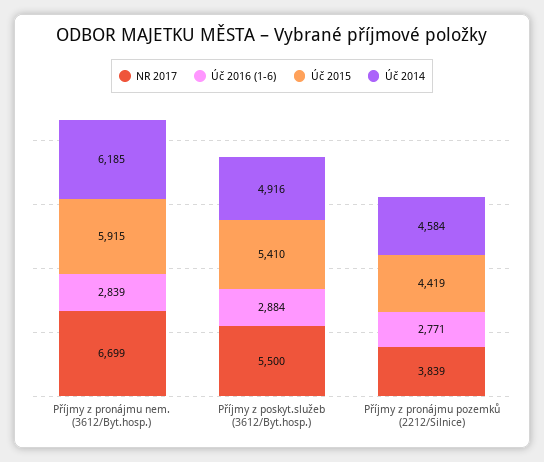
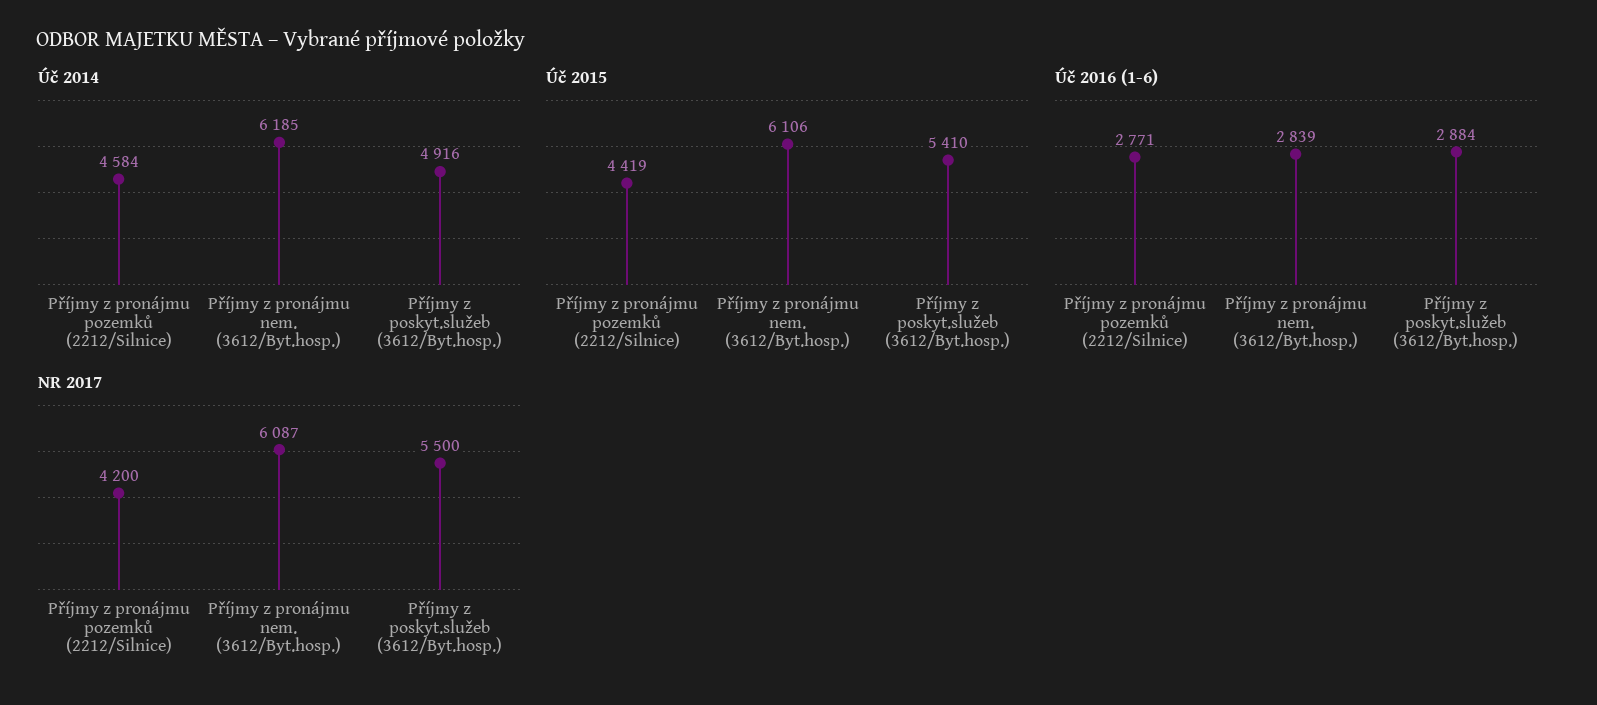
NR 2017, Příjmy z pronájmu nem. (3612/Byt.hosp.): 6699 -> 6087
Úč 2015, Příjmy z pronájmu nem. (3612/Byt.hosp.): 5915 -> 6106
NR 2017, Příjmy z pronájmu pozemků (2212/Silnice): 3839 -> 4200

